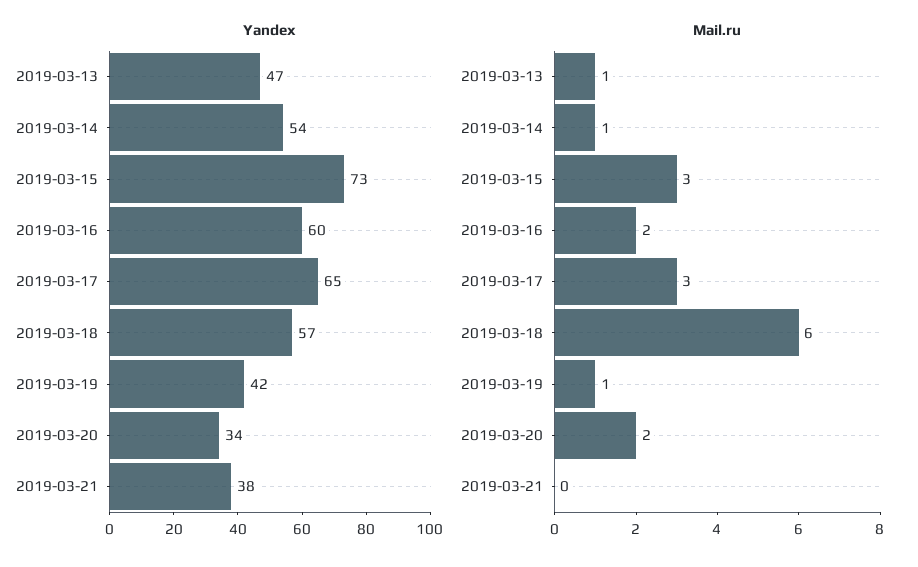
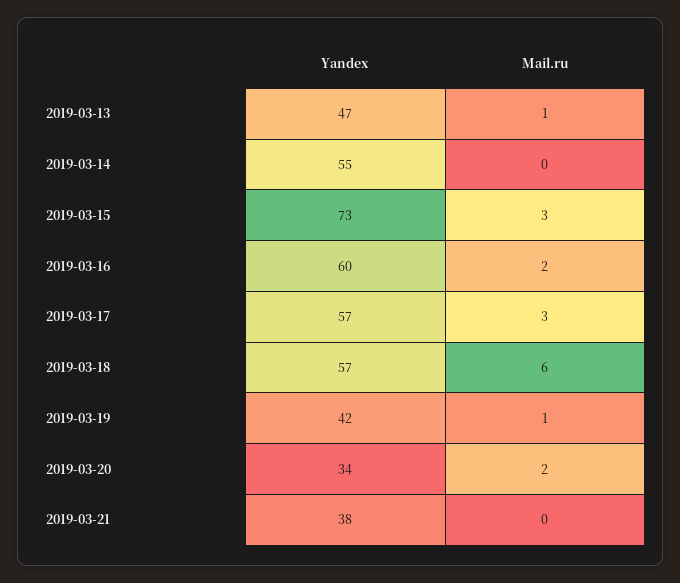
Yandex, 2019-03-14: 54 -> 55
Yandex, 2019-03-17: 65 -> 57
Mail.ru, 2019-03-14: 1 -> 0

